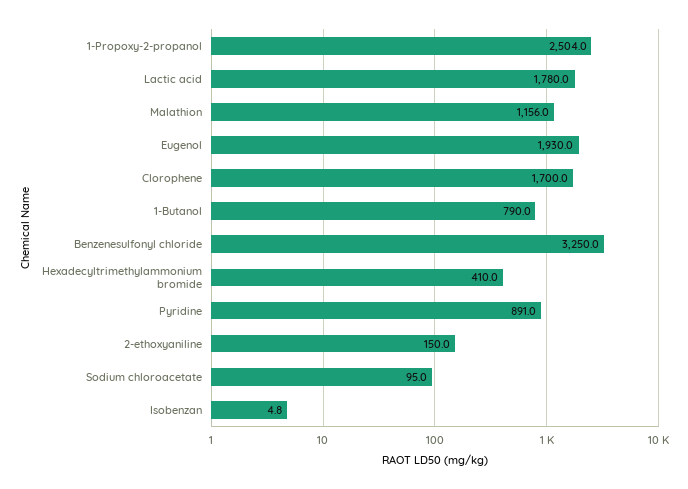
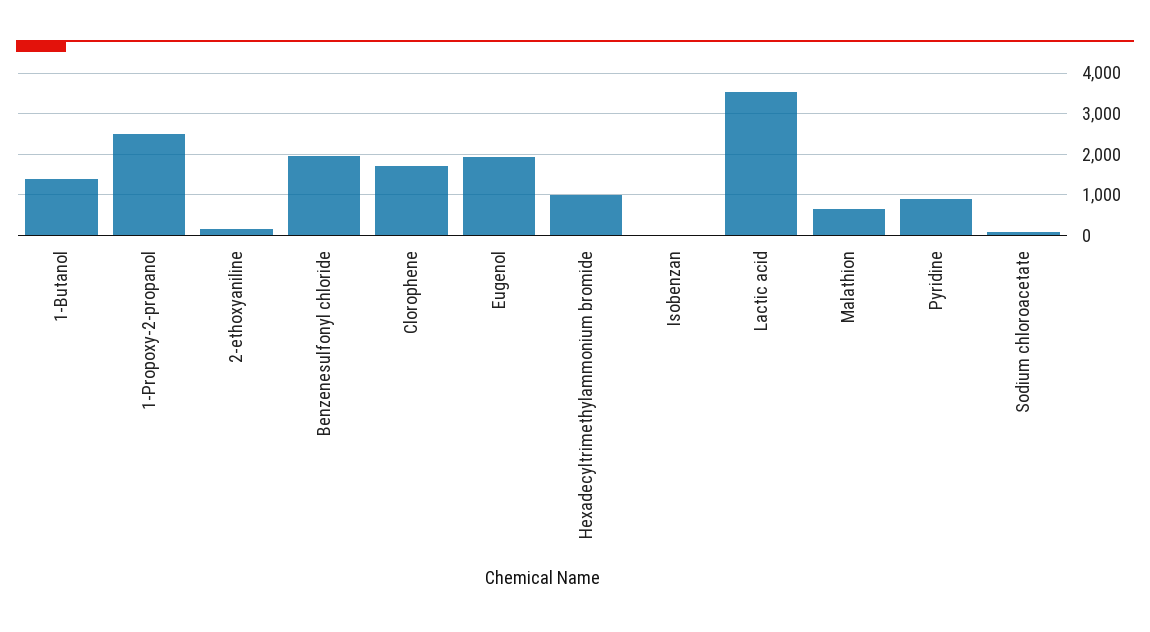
Lactic acid: 1780 -> 3600
Malathion: 1156 -> 600
1-Butanol: 790 -> 1400
Benzenesulfonyl chloride: 3250 -> 2000
Hexadecyltrimethylammonium bromide: 410 -> 1000

